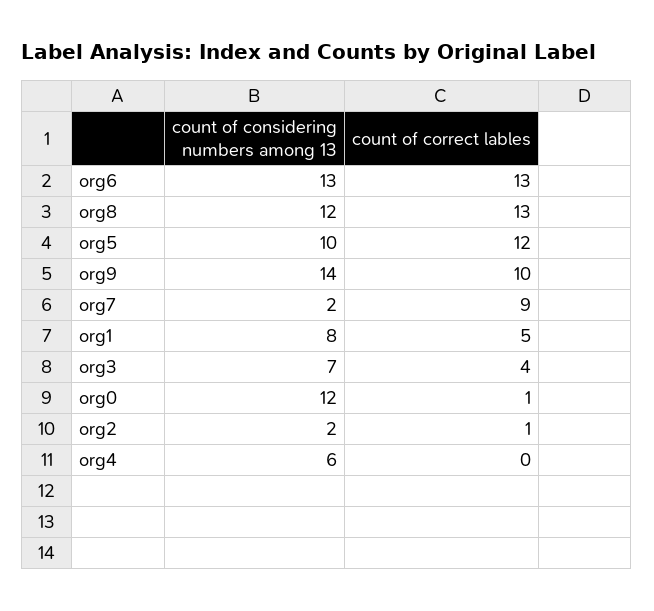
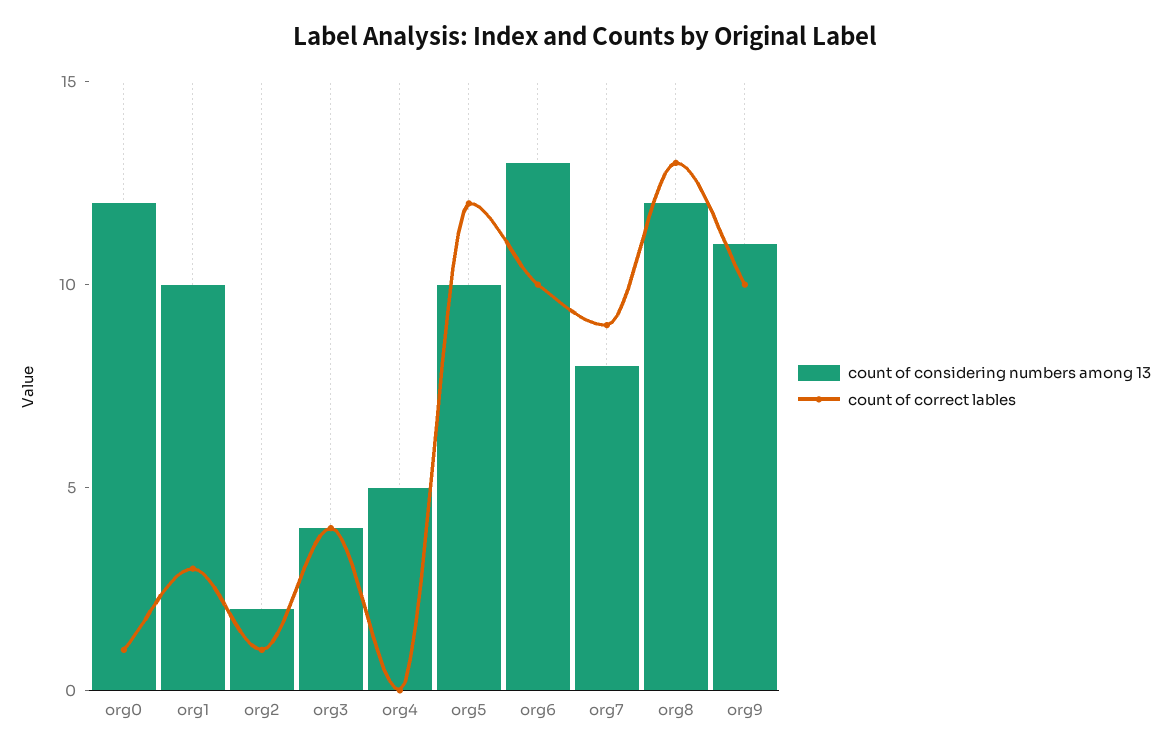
count of correct lables, org6: 13 -> 10
count of considering numbers among 13, org9: 14 -> 11
count of considering numbers among 13, org7: 2 -> 8
count of considering numbers among 13, org1: 8 -> 10
count of correct lables, org1: 5 -> 3
count of considering numbers among 13, org3: 7 -> 4
count of considering numbers among 13, org4: 6 -> 5

